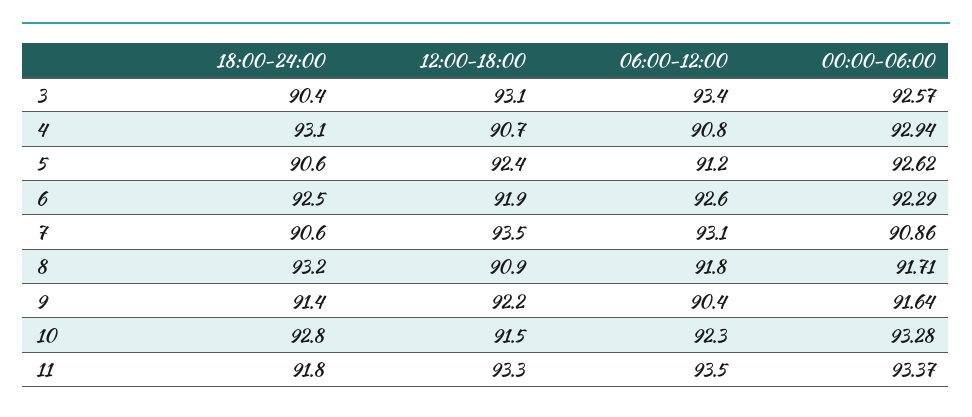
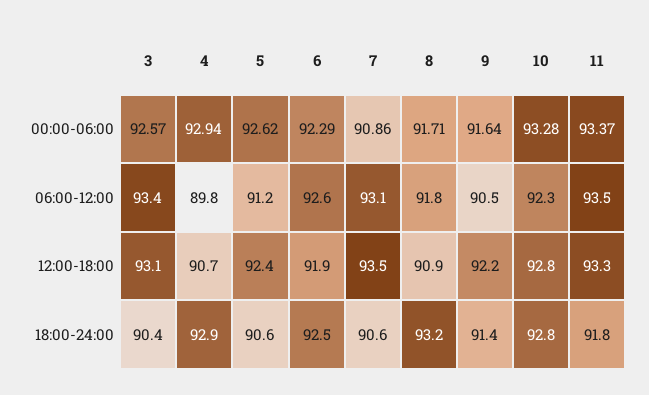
18:00-24:00, 4: 93.1 -> 92.9
06:00-12:00, 4: 90.8 -> 89.8
06:00-12:00, 9: 90.4 -> 90.5
12:00-18:00, 10: 91.5 -> 92.8

